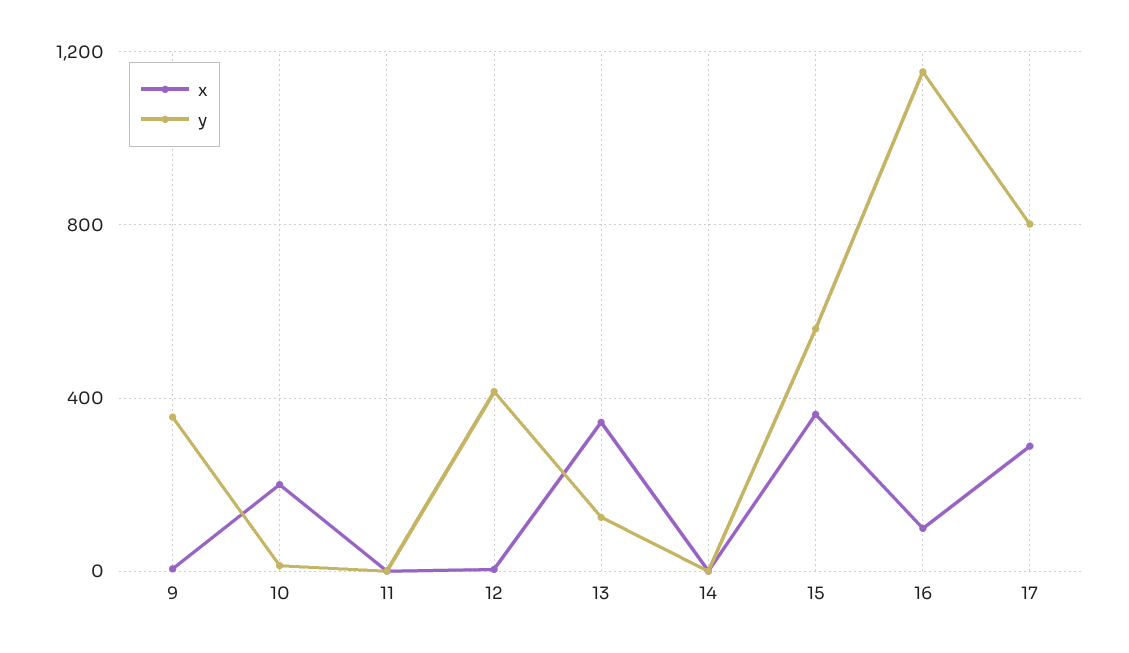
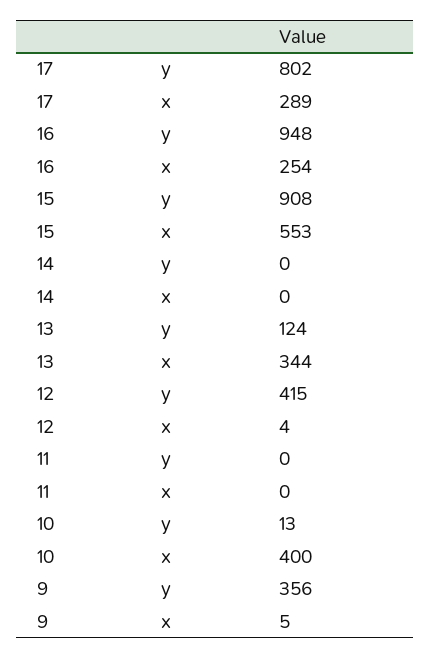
x, 10: 200 -> 400
x, 15: 350 -> 553
y, 15: 550 -> 908
x, 16: 100 -> 254
y, 16: 1150 -> 948

